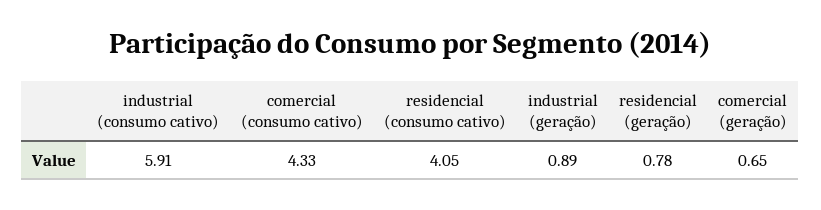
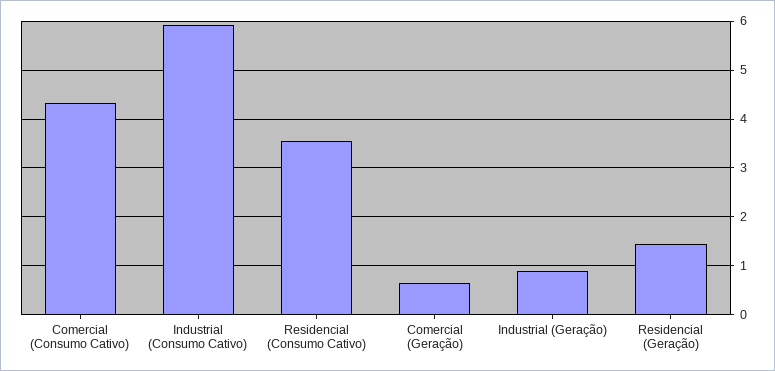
residencial (consumo cativo): 4.05 -> 3.6
residencial (geração): 0.78 -> 1.4

